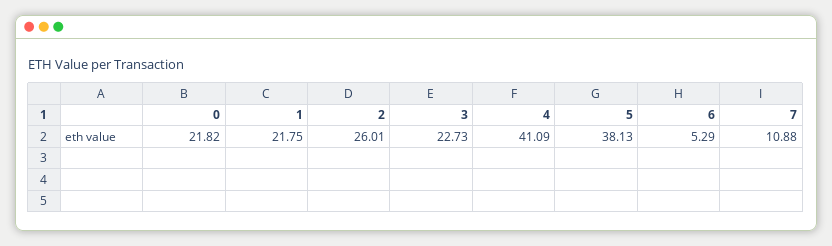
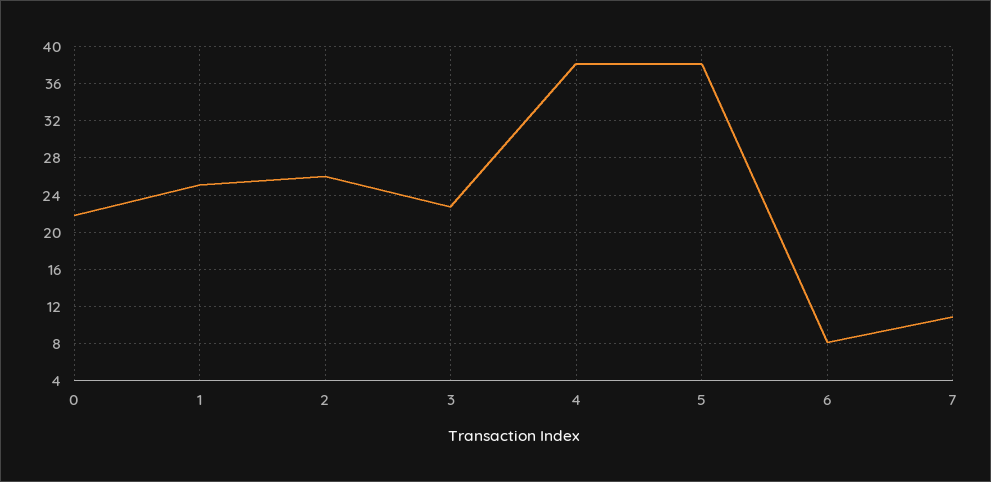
1: 21.75 -> 25
4: 41.09 -> 38
6: 5.29 -> 8

